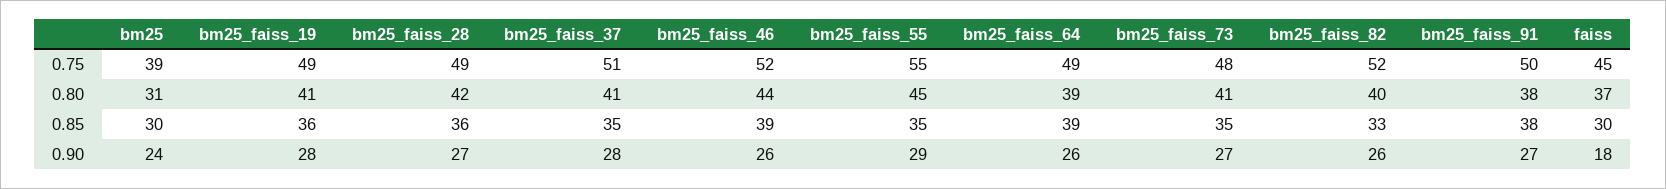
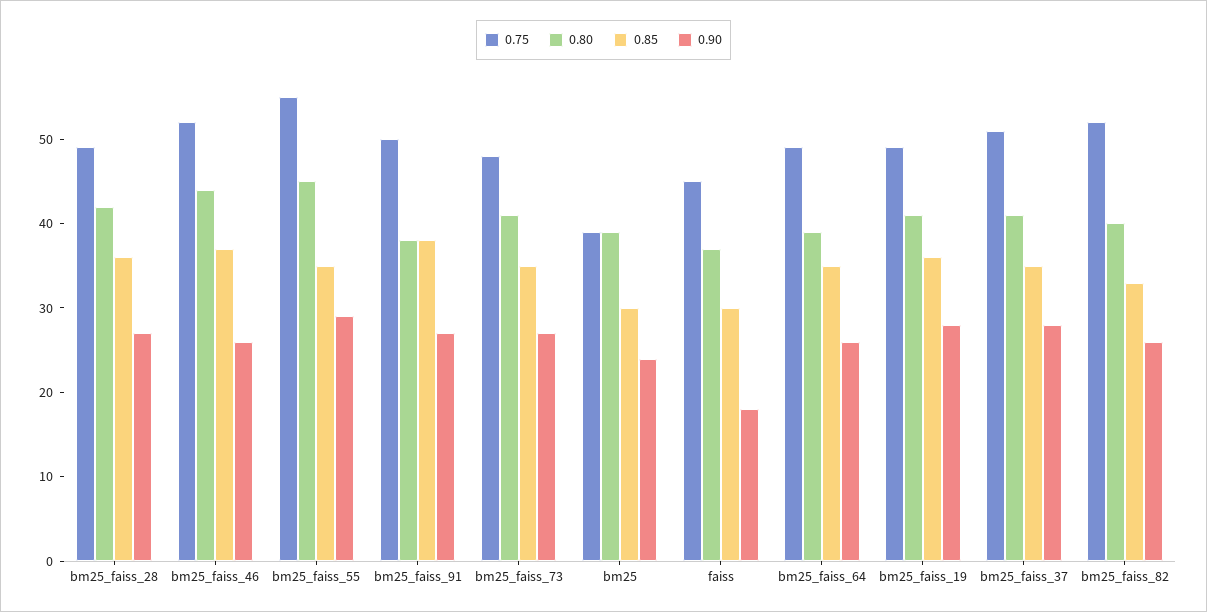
0.80, bm25: 31 -> 39
0.85, bm25_faiss_46: 39 -> 37
0.85, bm25_faiss_64: 39 -> 35

